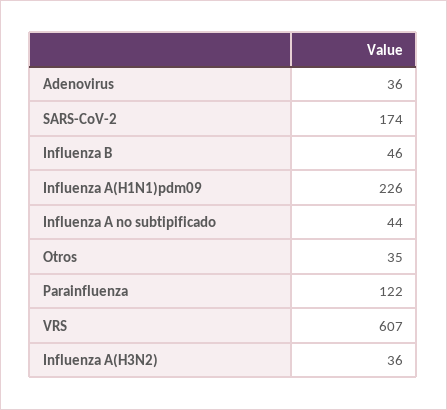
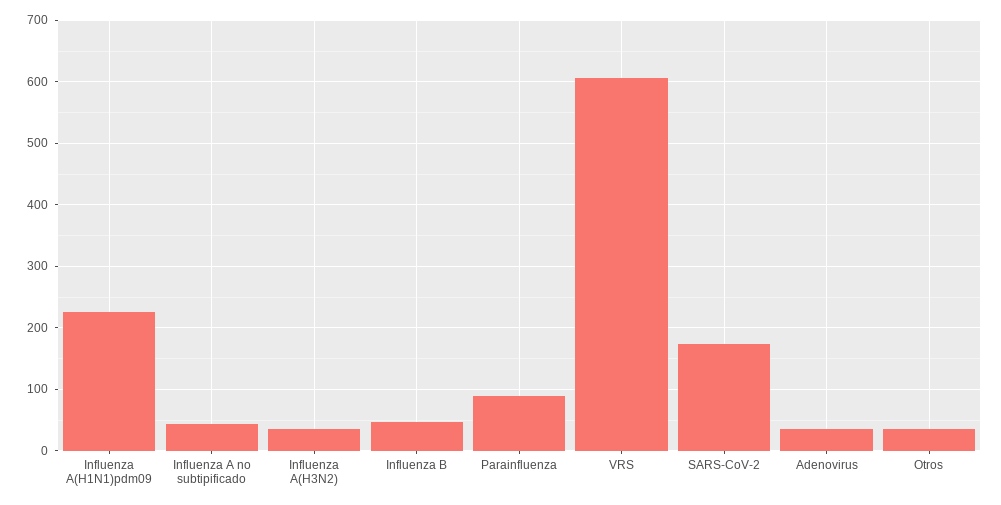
Parainfluenza: 122 -> 90

